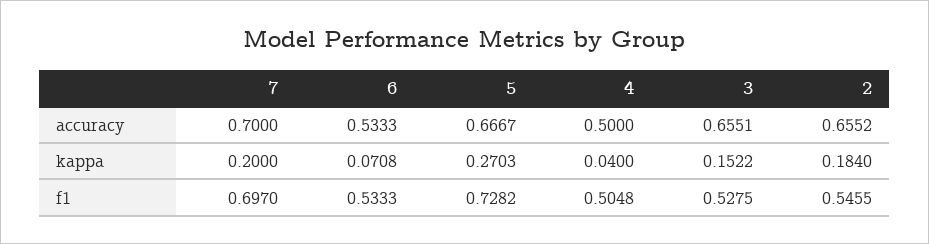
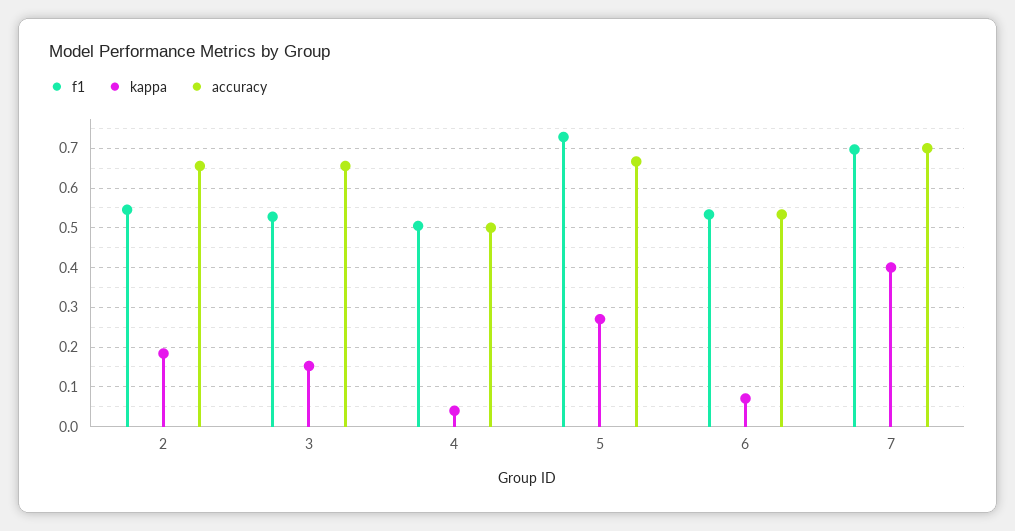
kappa, 7: 0.2 -> 0.4

